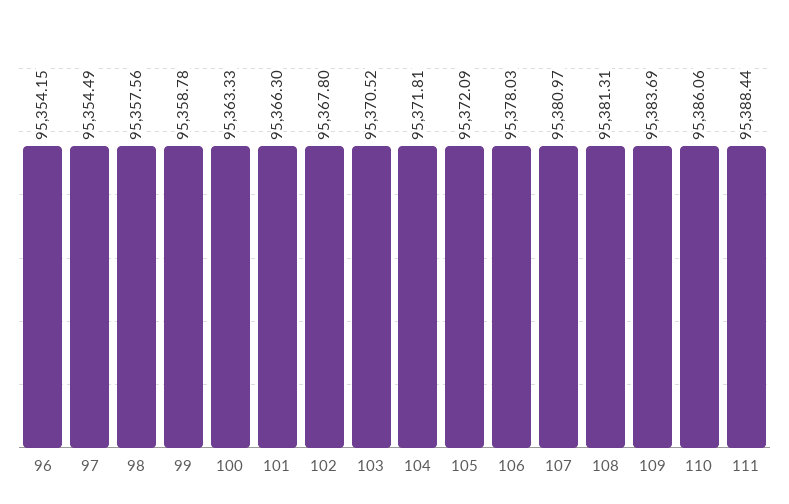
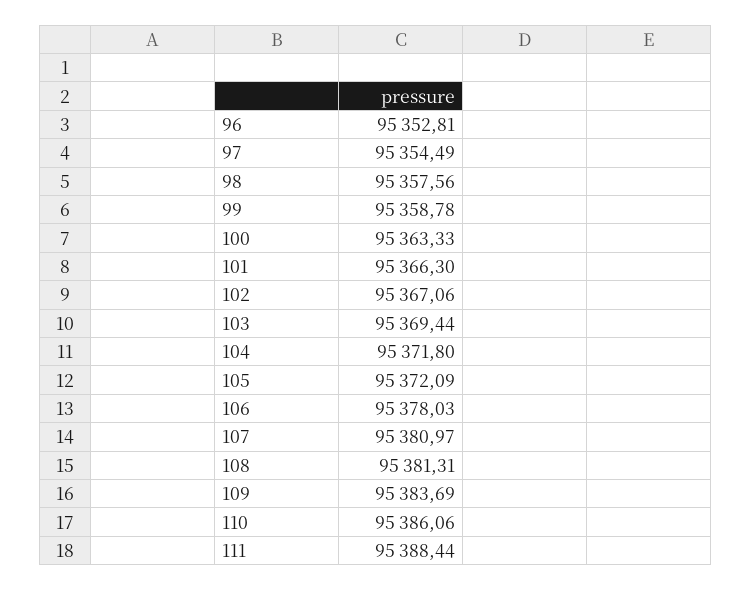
96: 95354.15 -> 95352.81
102: 95367.8 -> 95367.06
103: 95370.52 -> 95369.44
104: 95371.81 -> 95371.8

